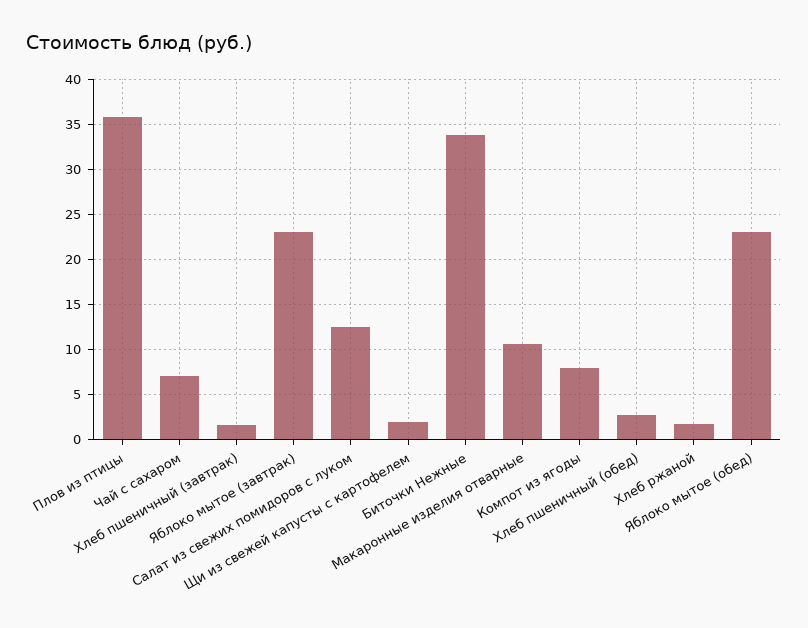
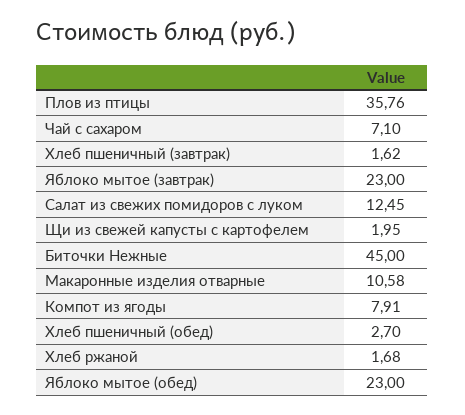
Биточки Нежные: 34 -> 45

